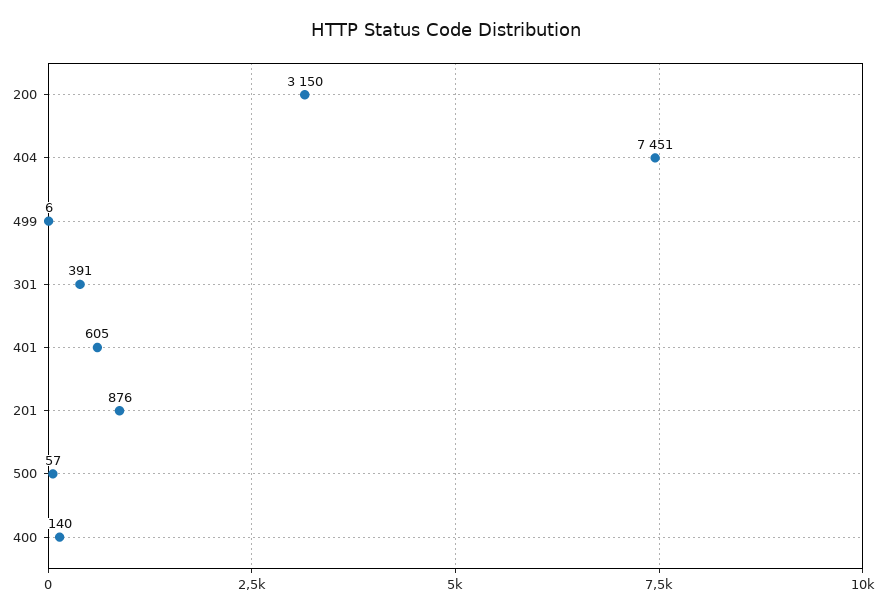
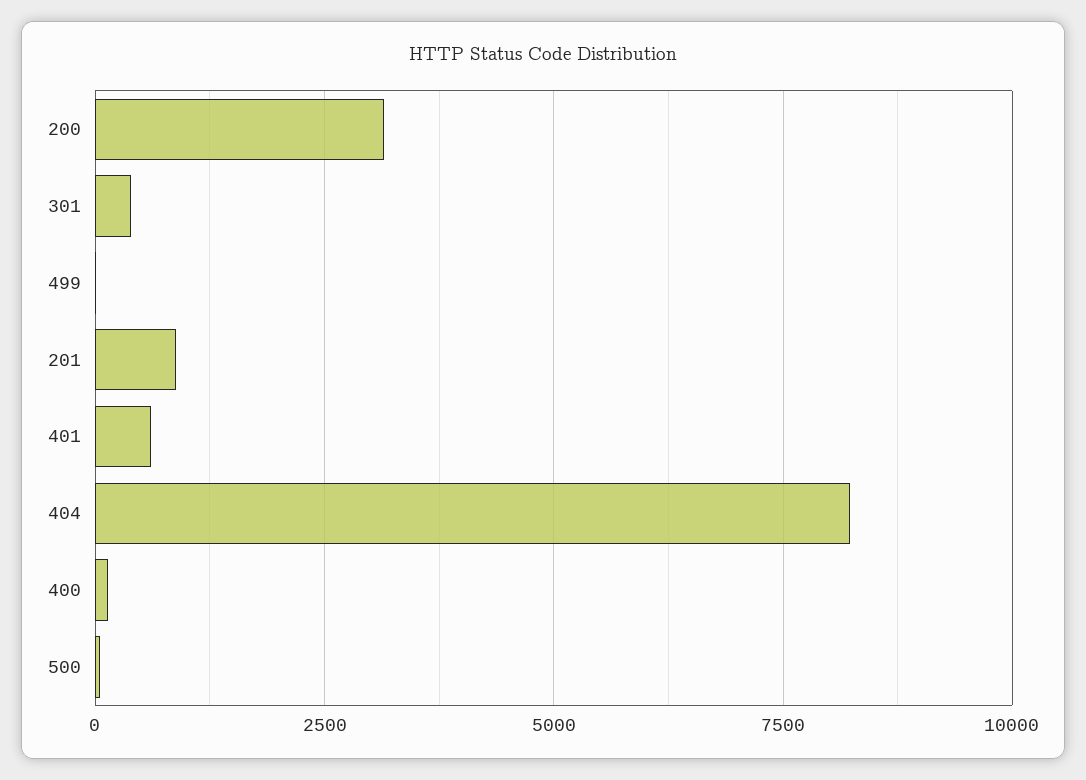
404: 7451 -> 8250

